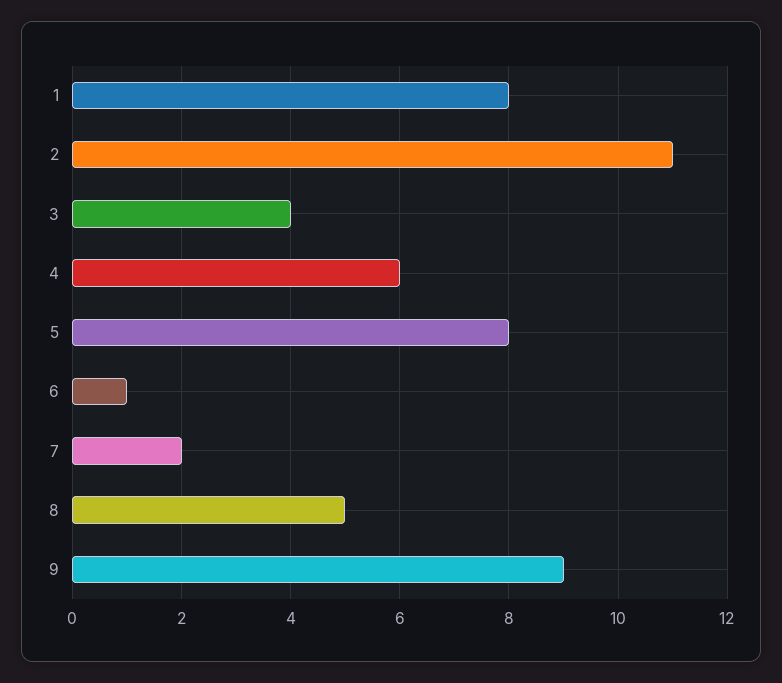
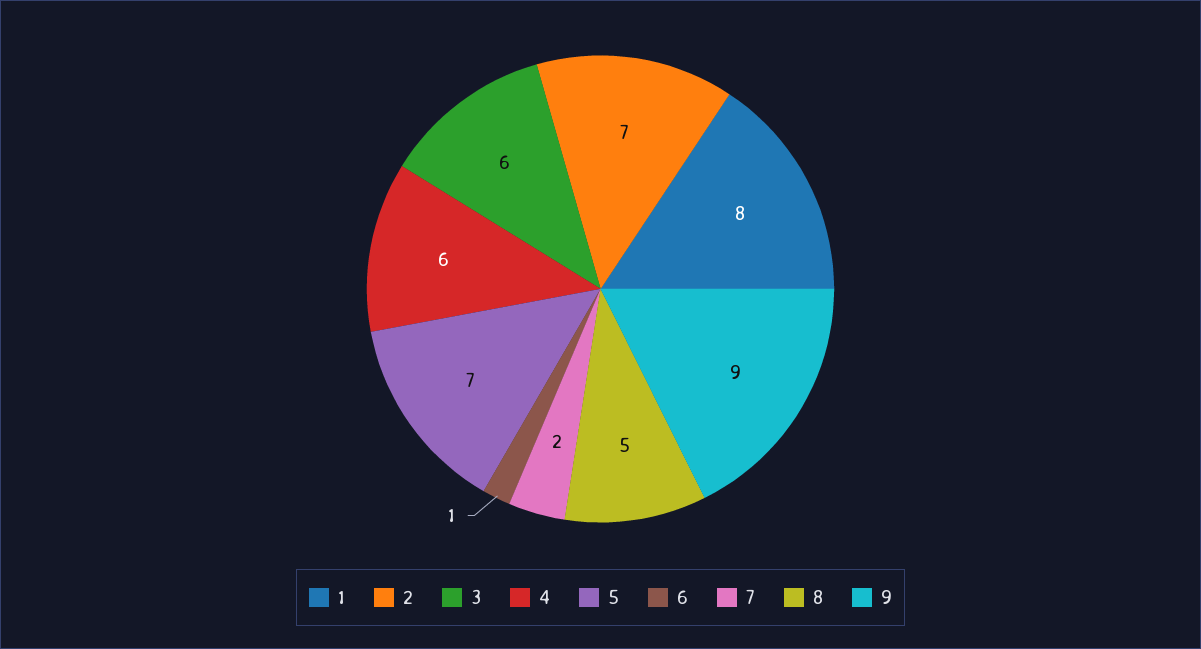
2: 11 -> 7
3: 4 -> 6
5: 8 -> 7

